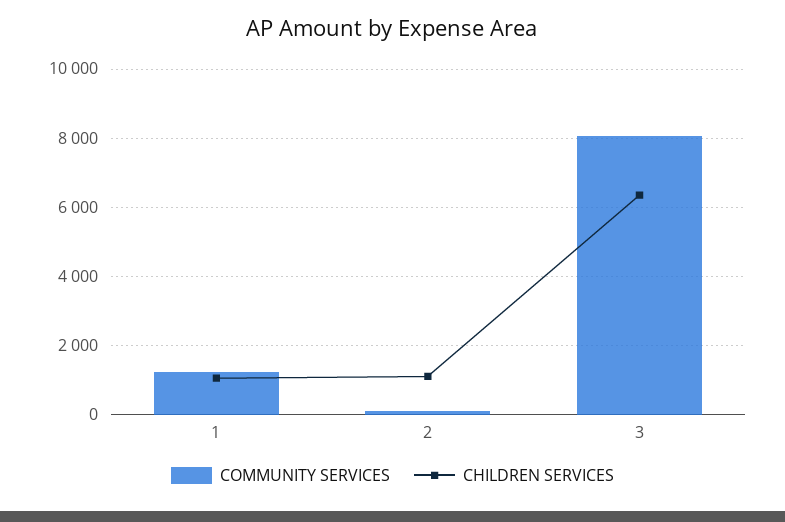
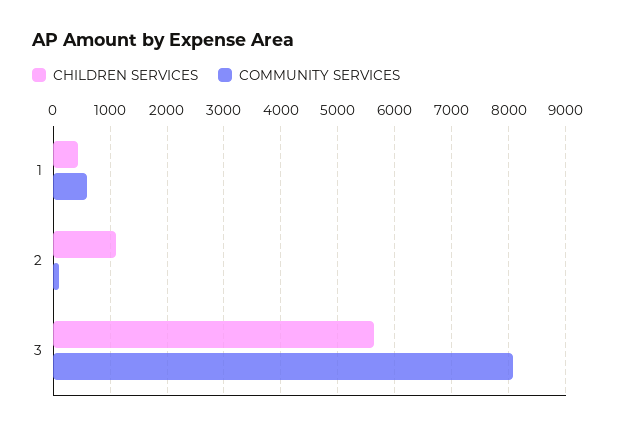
COMMUNITY SERVICES, 1: 1200 -> 600
CHILDREN SERVICES, 1: 1000 -> 400
CHILDREN SERVICES, 3: 6400 -> 5600

